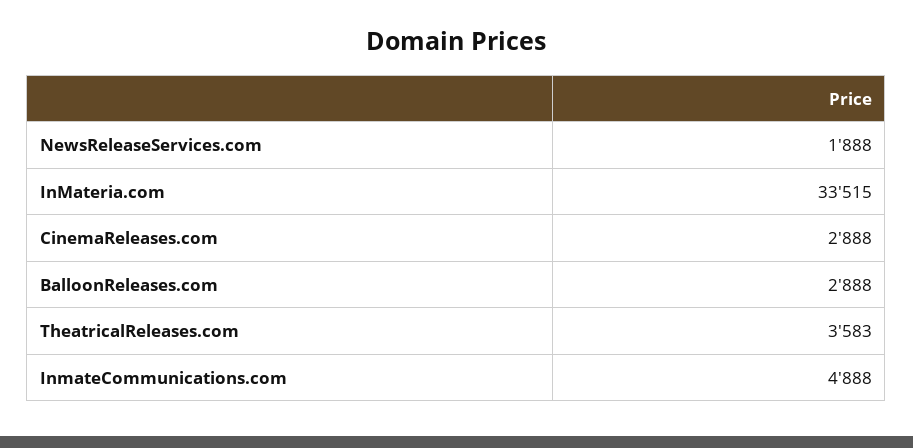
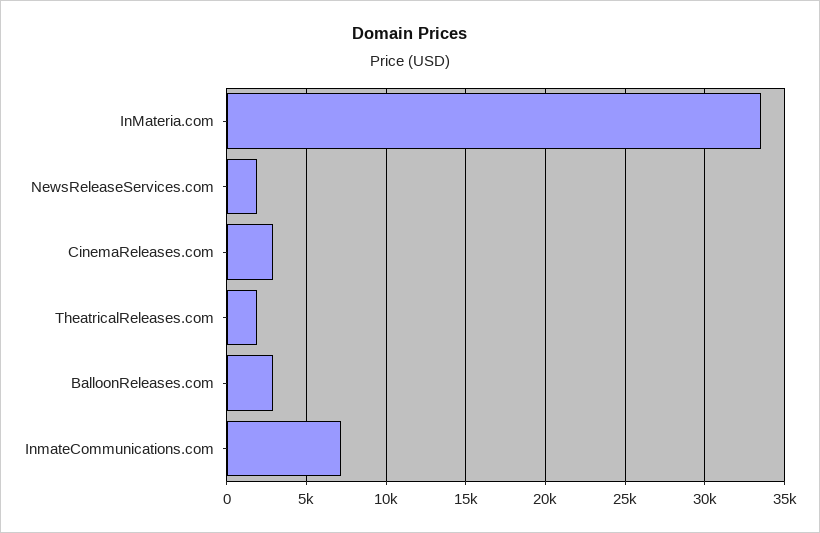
TheatricalReleases.com: 3583 -> 2000
InmateCommunications.com: 4888 -> 7000

